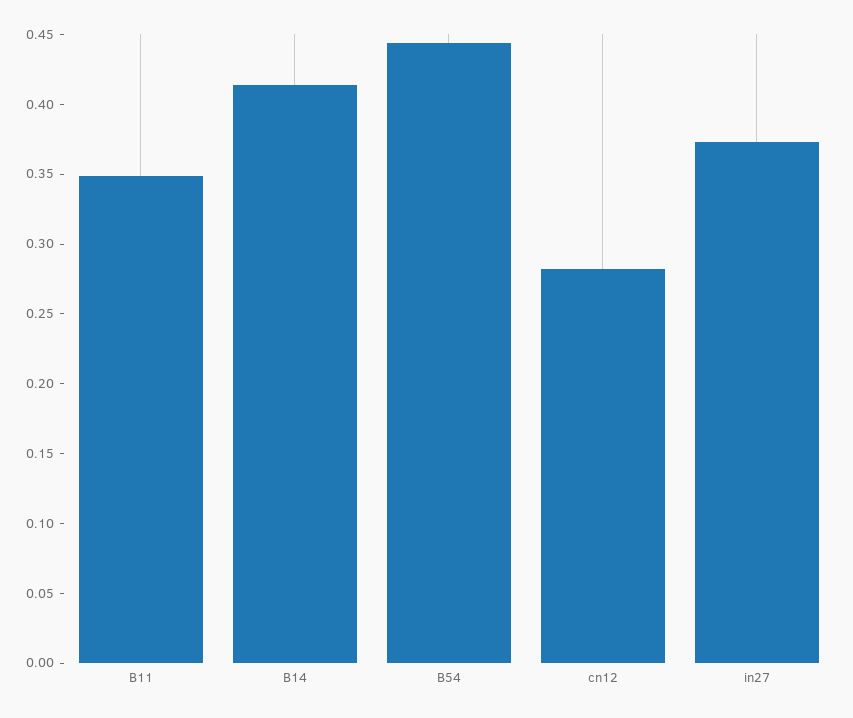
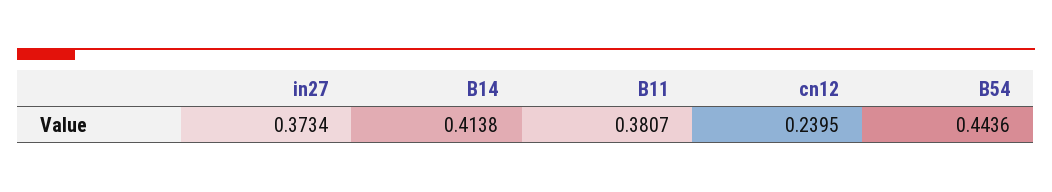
B11: 0.35 -> 0.3807
cn12: 0.28 -> 0.2395

